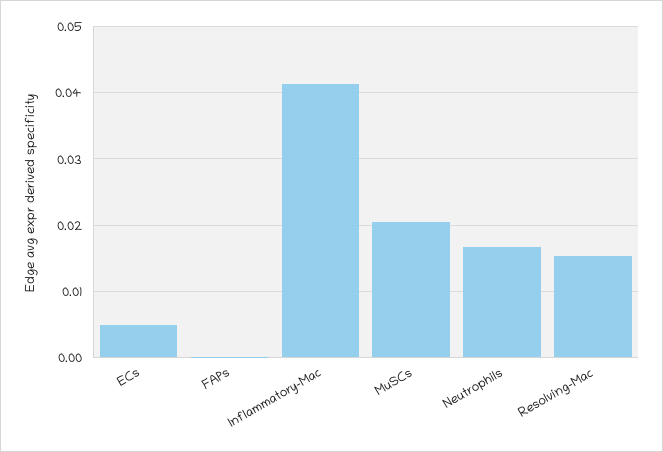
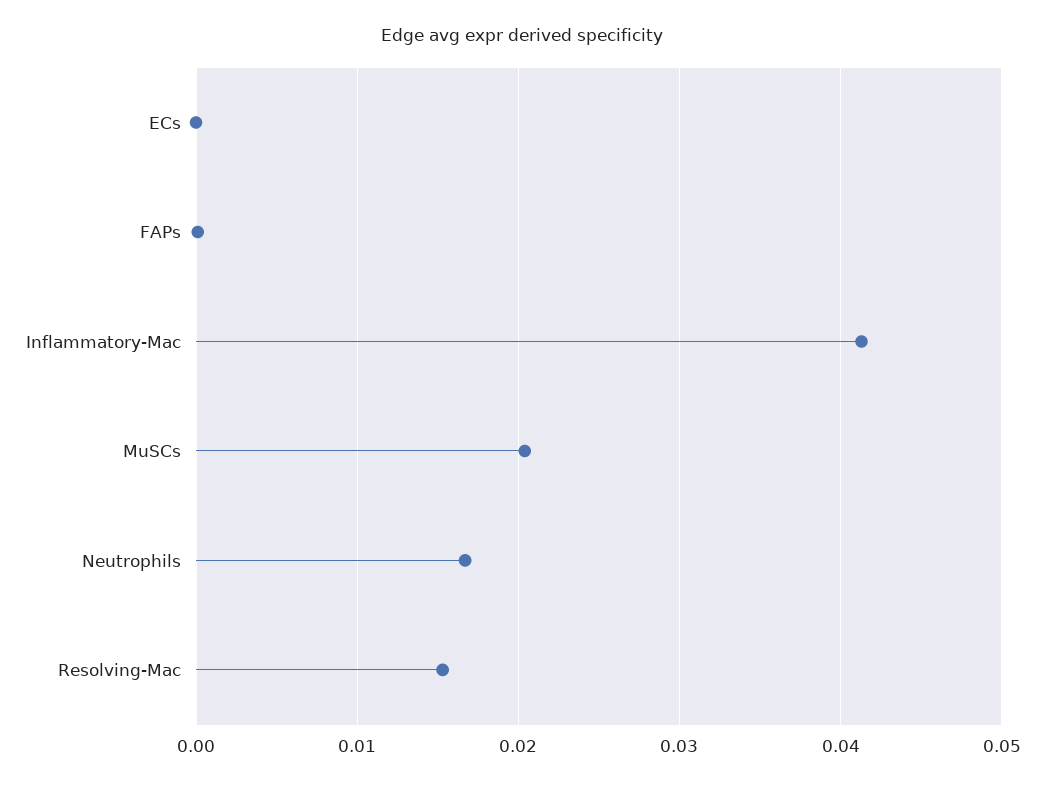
ECs: 0.005 -> 0

